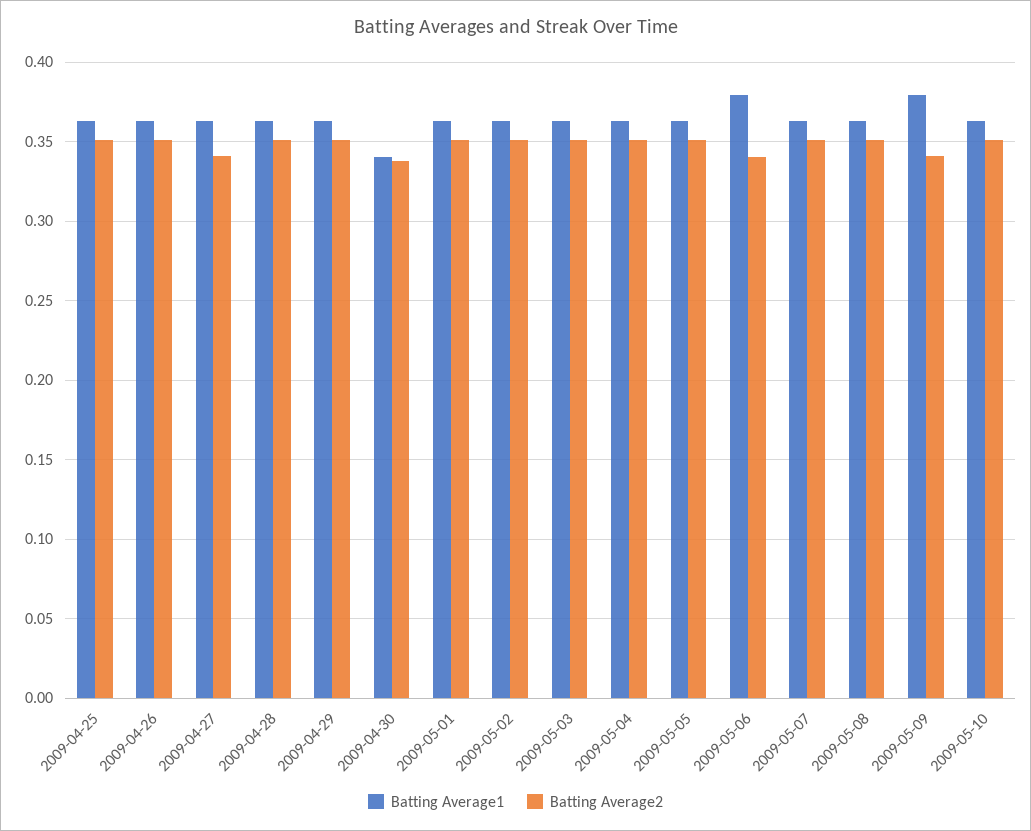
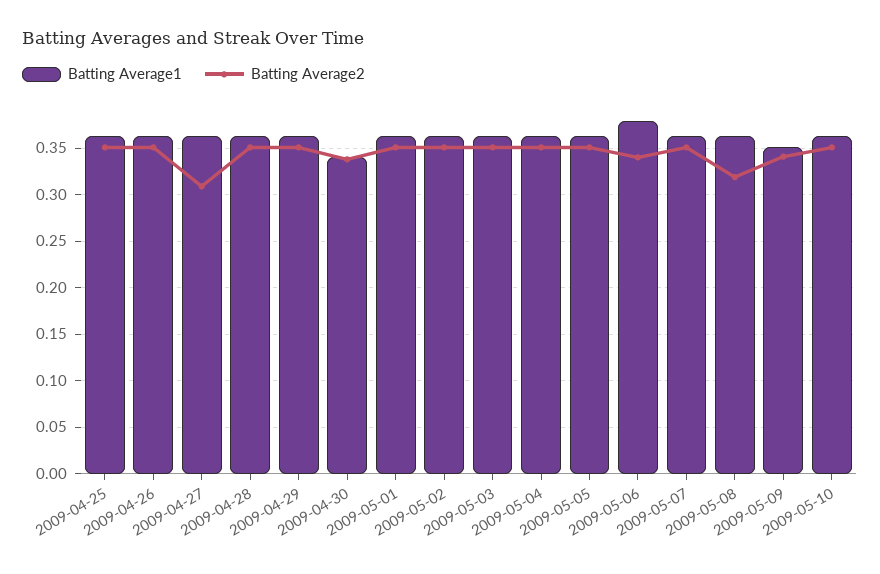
Batting Average2, 2009-04-27: 0.34 -> 0.31
Batting Average2, 2009-05-08: 0.35 -> 0.32
Batting Average1, 2009-05-09: 0.38 -> 0.35

